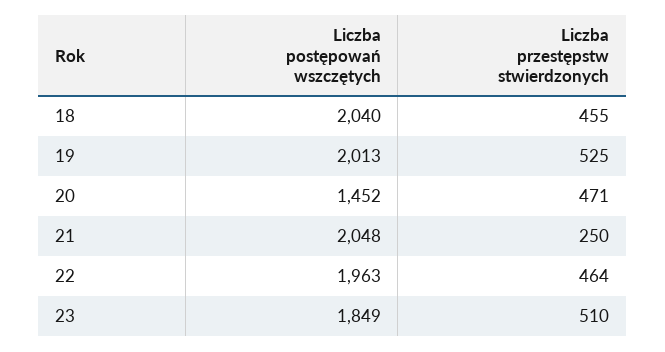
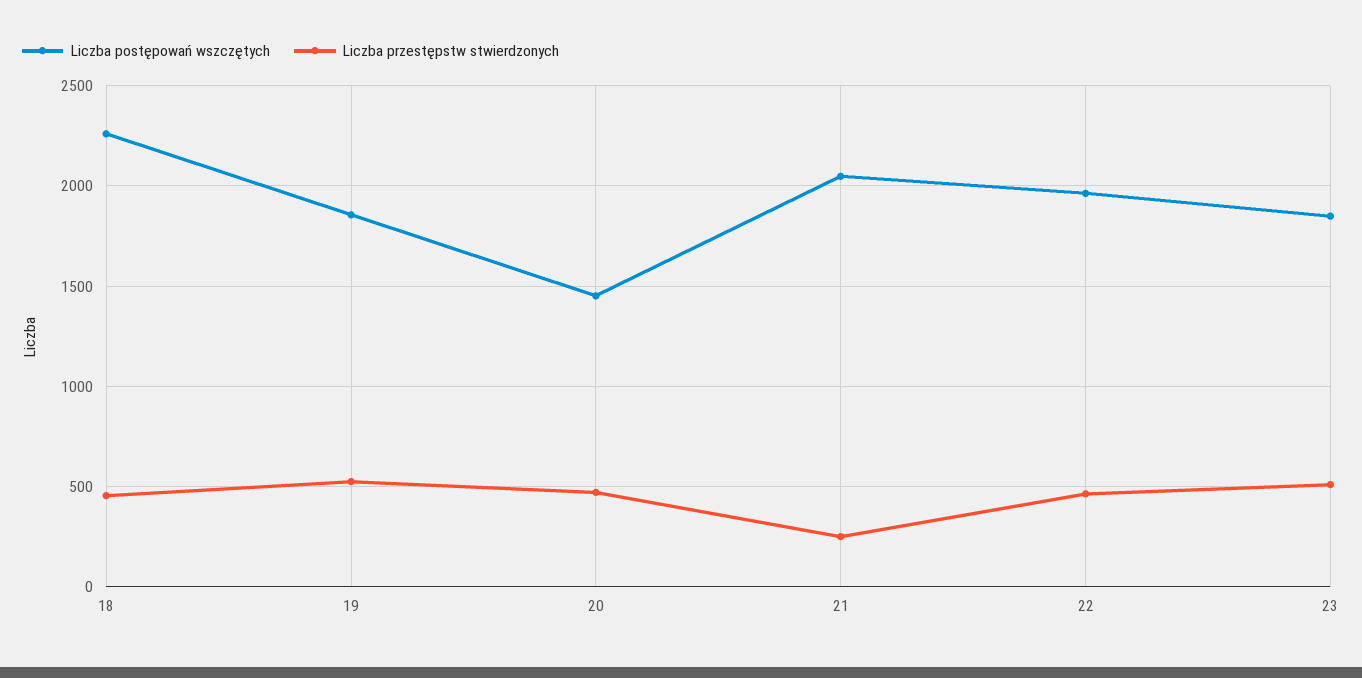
Liczba postępowań wszczętych, 18: 2040 -> 2250
Liczba postępowań wszczętych, 19: 2013 -> 1850

